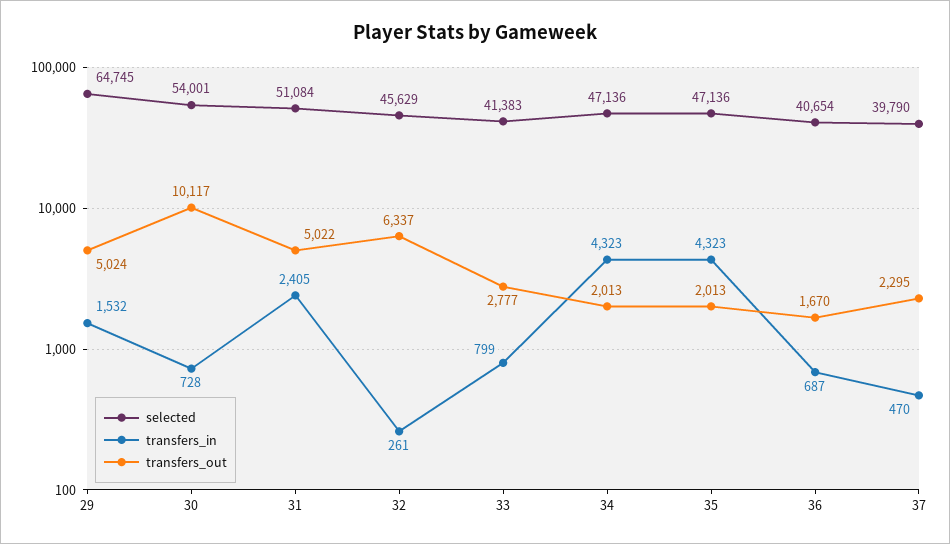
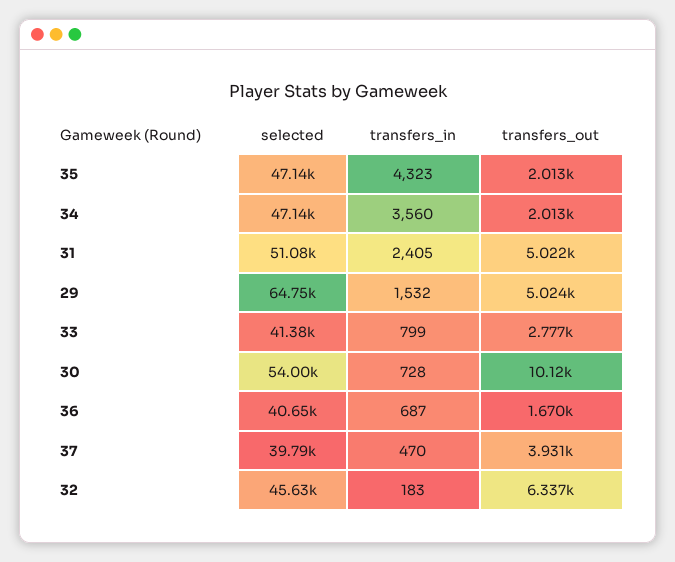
transfers_in, 32: 261 -> 183
transfers_in, 34: 4323 -> 3560
transfers_out, 37: 2295 -> 3931

